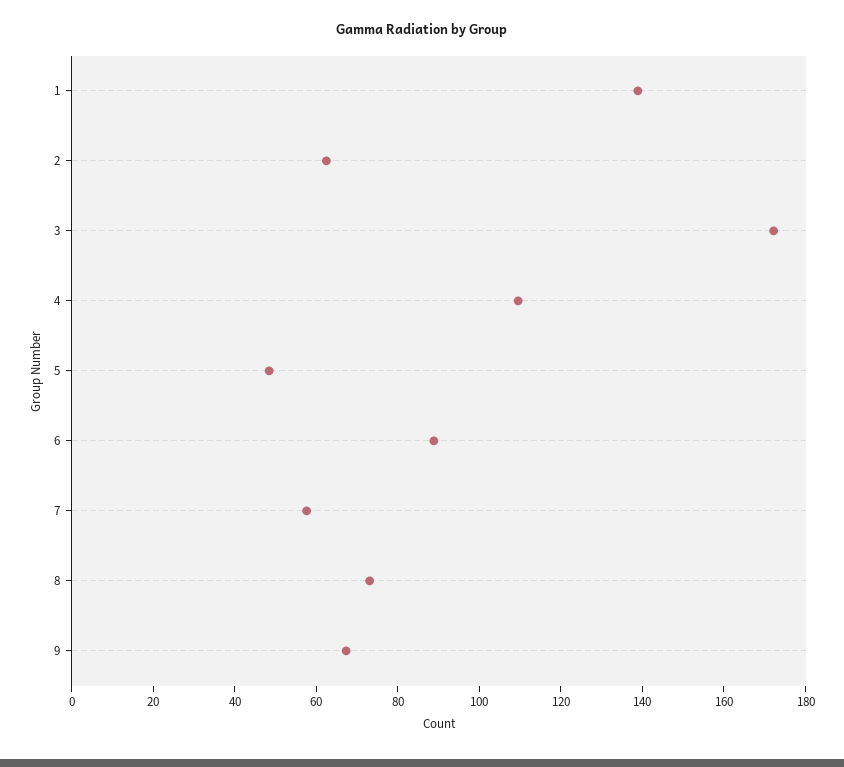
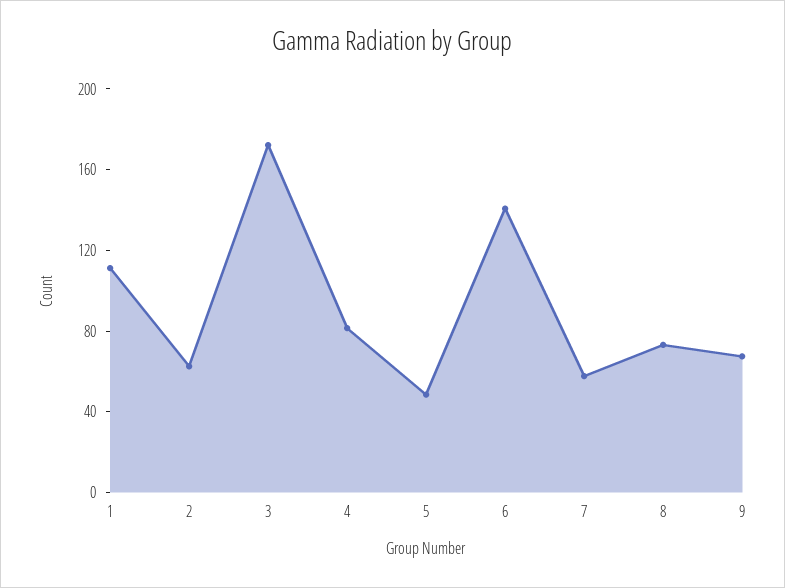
1: 140 -> 110
4: 110 -> 80
6: 90 -> 140

